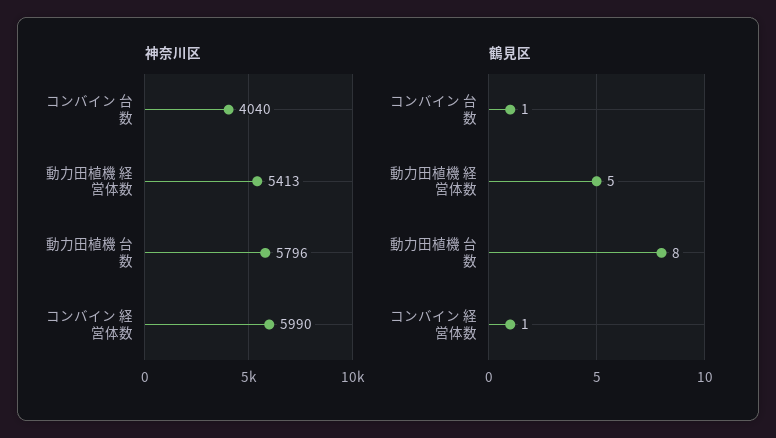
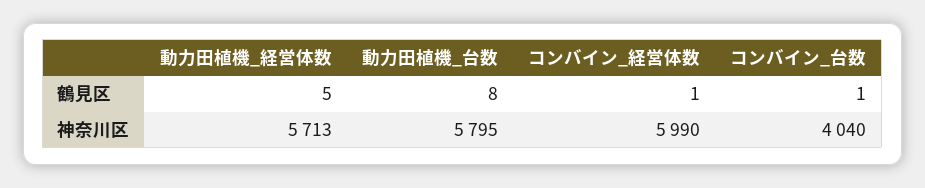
神奈川区, 動力田植機 経営体数: 5413 -> 5713
神奈川区, 動力田植機 台数: 5796 -> 5795

